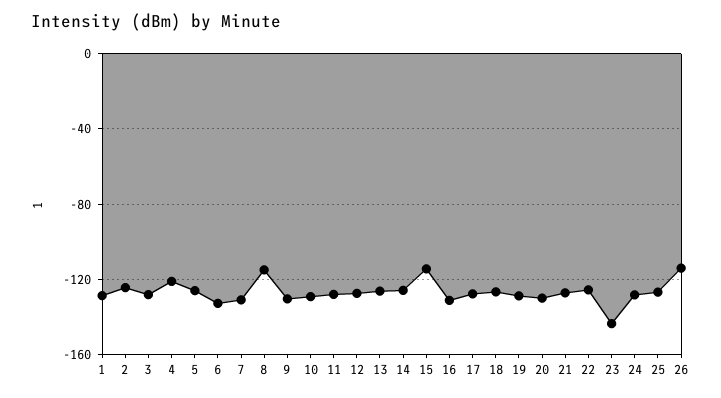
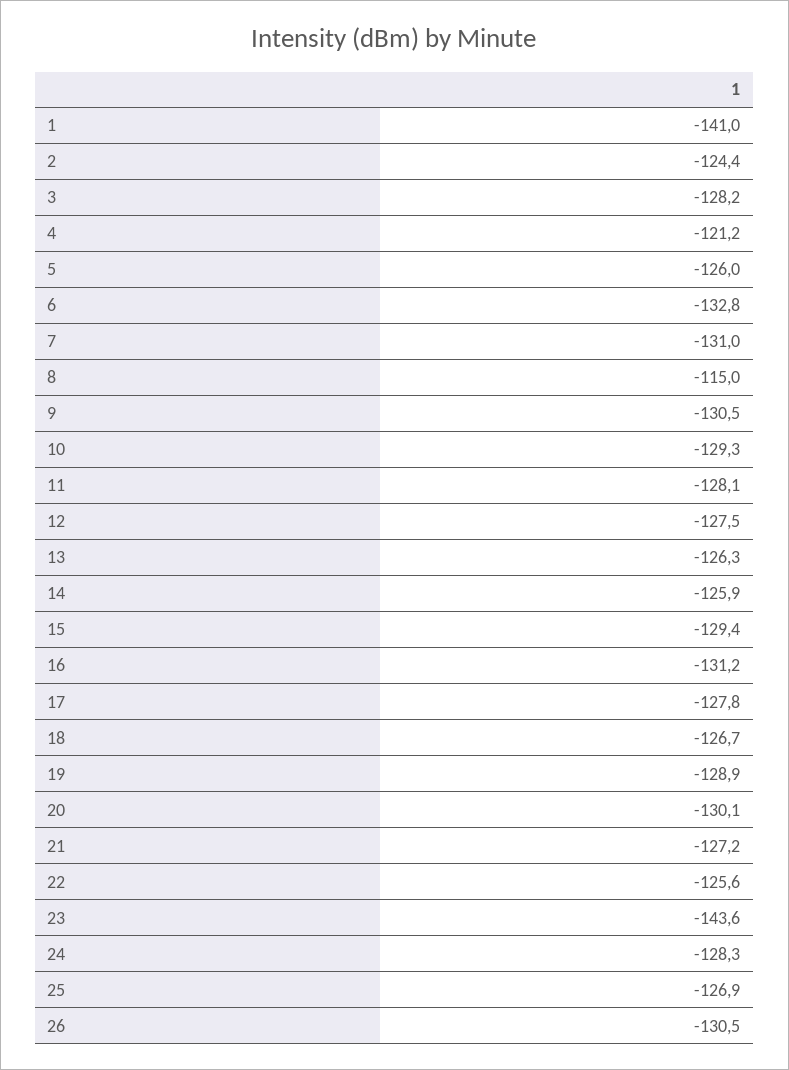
1: -130 -> -141
15: -115 -> -129.4
26: -115 -> -130.5

